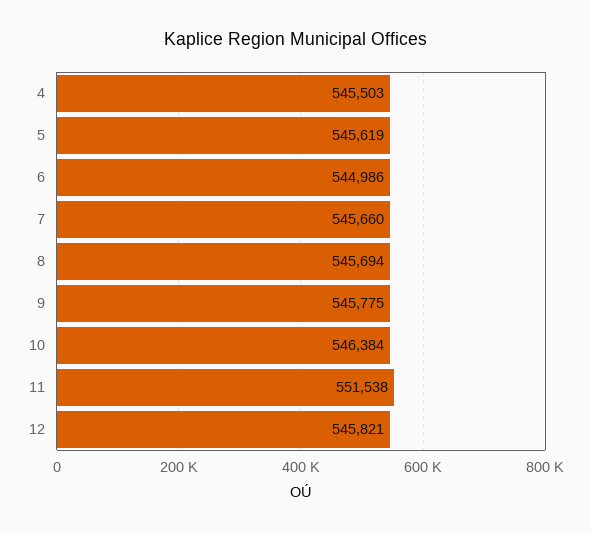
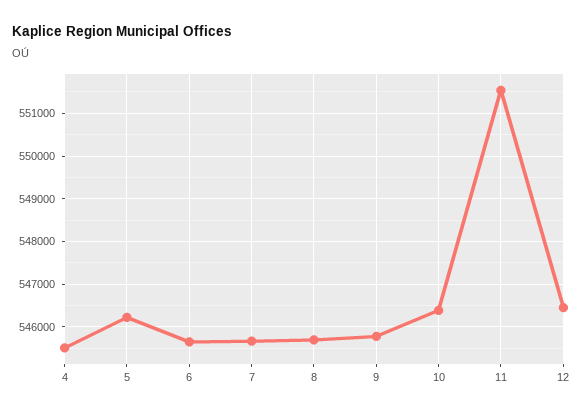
5: 545619 -> 546200
6: 544986 -> 545600
12: 545821 -> 546400

